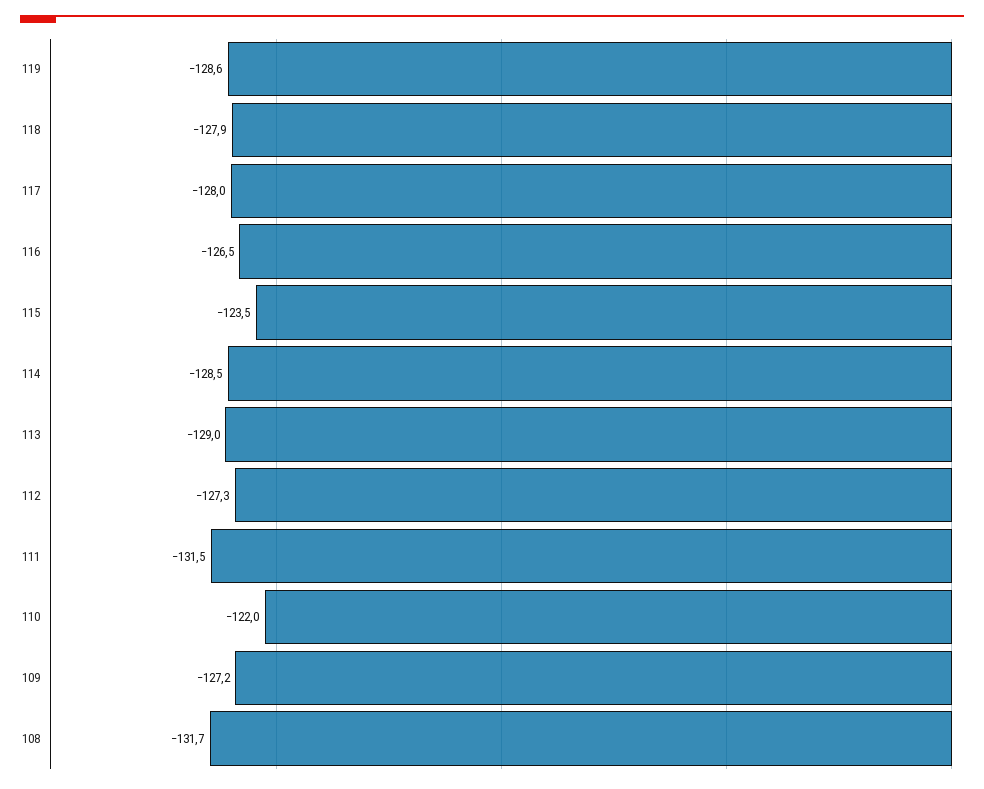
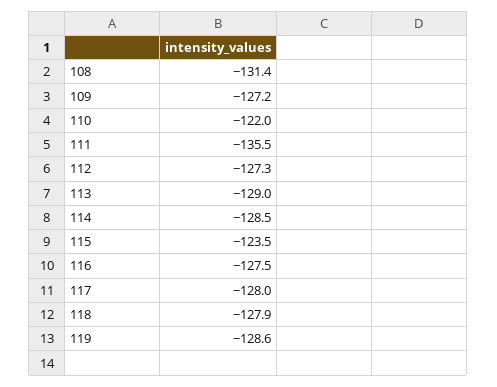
116: -126.5 -> -127.5
111: -131.5 -> -135.5
108: -131.7 -> -131.4

